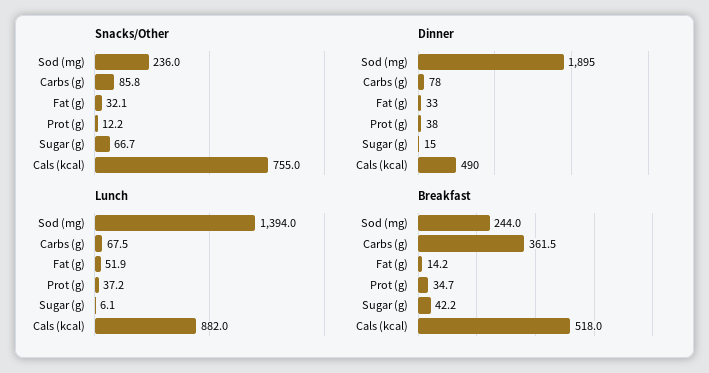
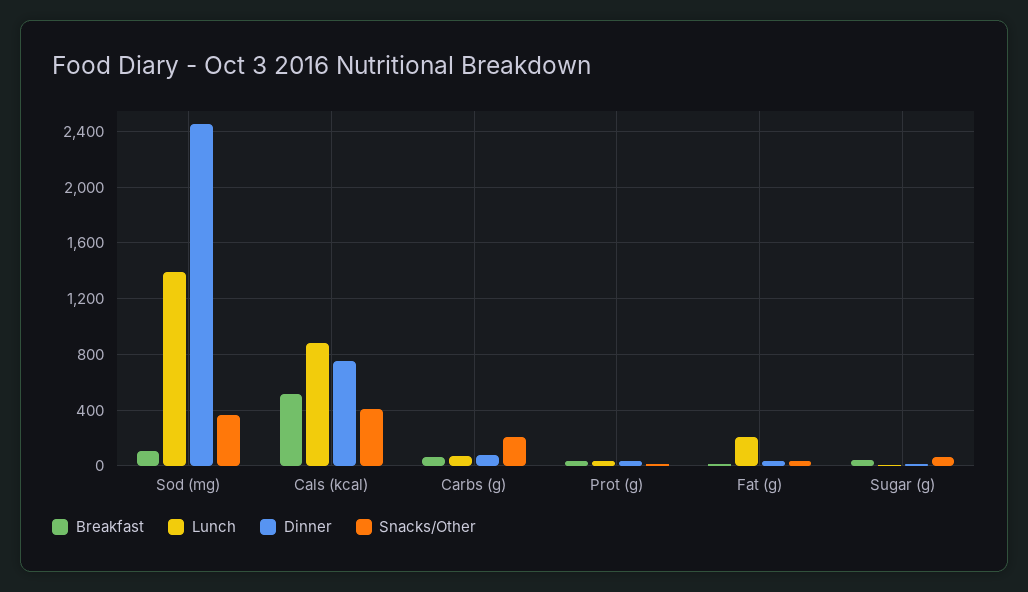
Snacks/Other, Sod (mg): 236 -> 350
Snacks/Other, Carbs (g): 85.8 -> 200
Snacks/Other, Cals (kcal): 755 -> 400
Dinner, Sod (mg): 1895 -> 2450
Dinner, Cals (kcal): 490 -> 750
Lunch, Fat (g): 51.9 -> 200
Breakfast, Sod (mg): 244 -> 100
Breakfast, Carbs (g): 361.5 -> 50

